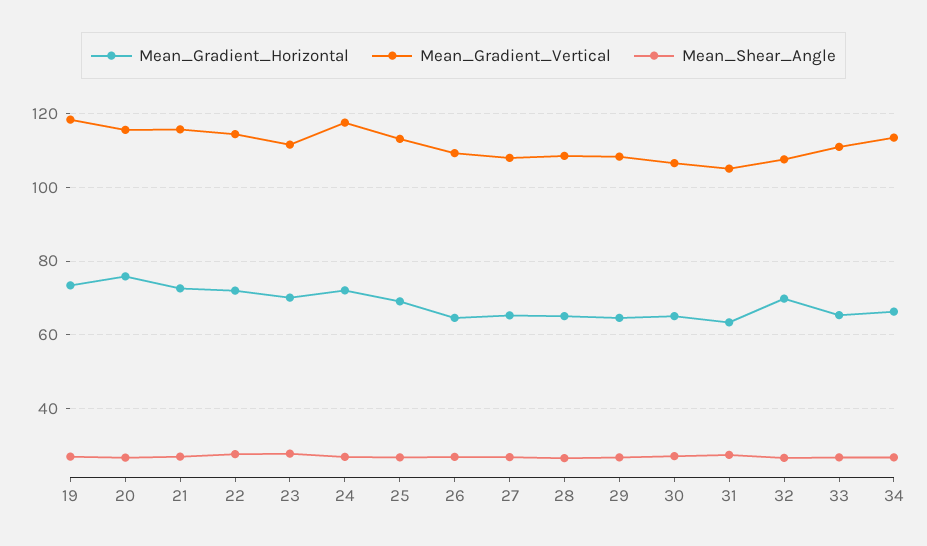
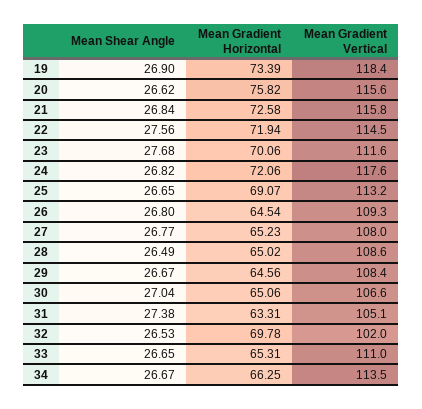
Mean_Gradient_Vertical, 32: 108 -> 102

